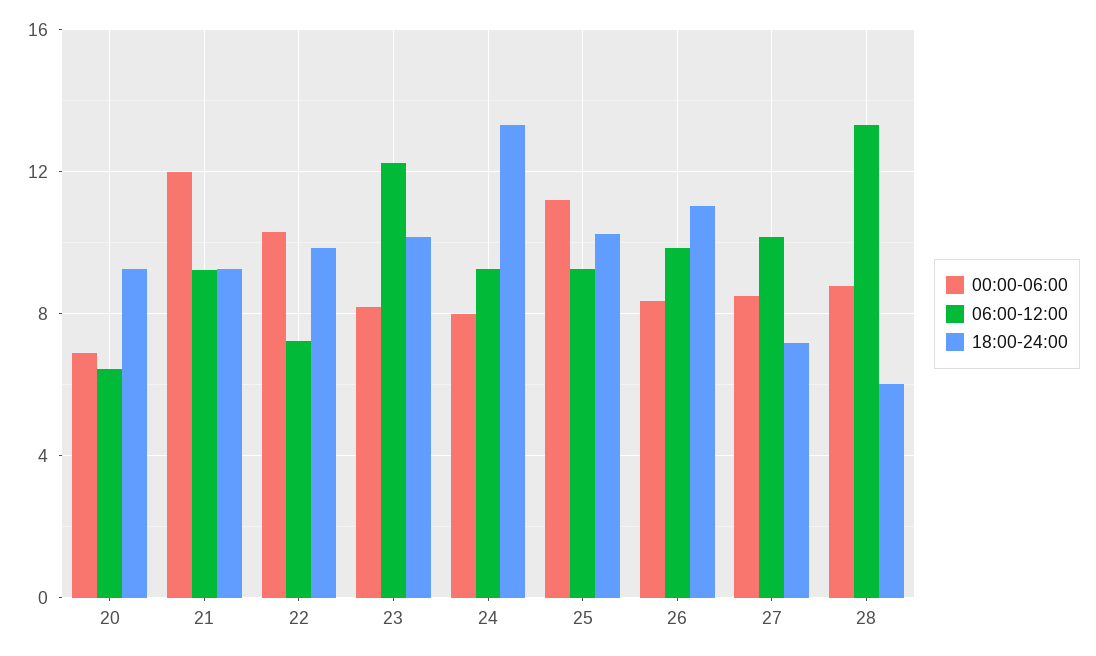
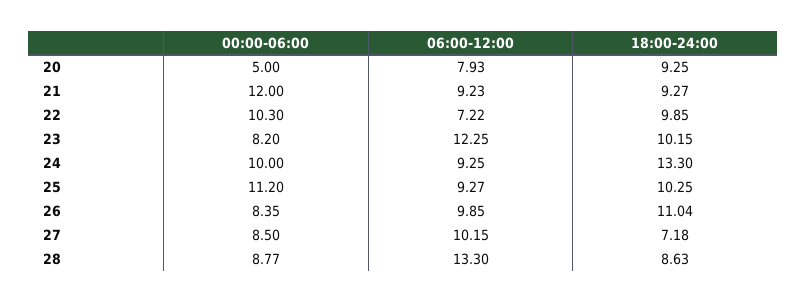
00:00-06:00, 20: 7 -> 5
06:00-12:00, 20: 6.5 -> 7.93
00:00-06:00, 24: 8 -> 10
18:00-24:00, 28: 6 -> 8.63

